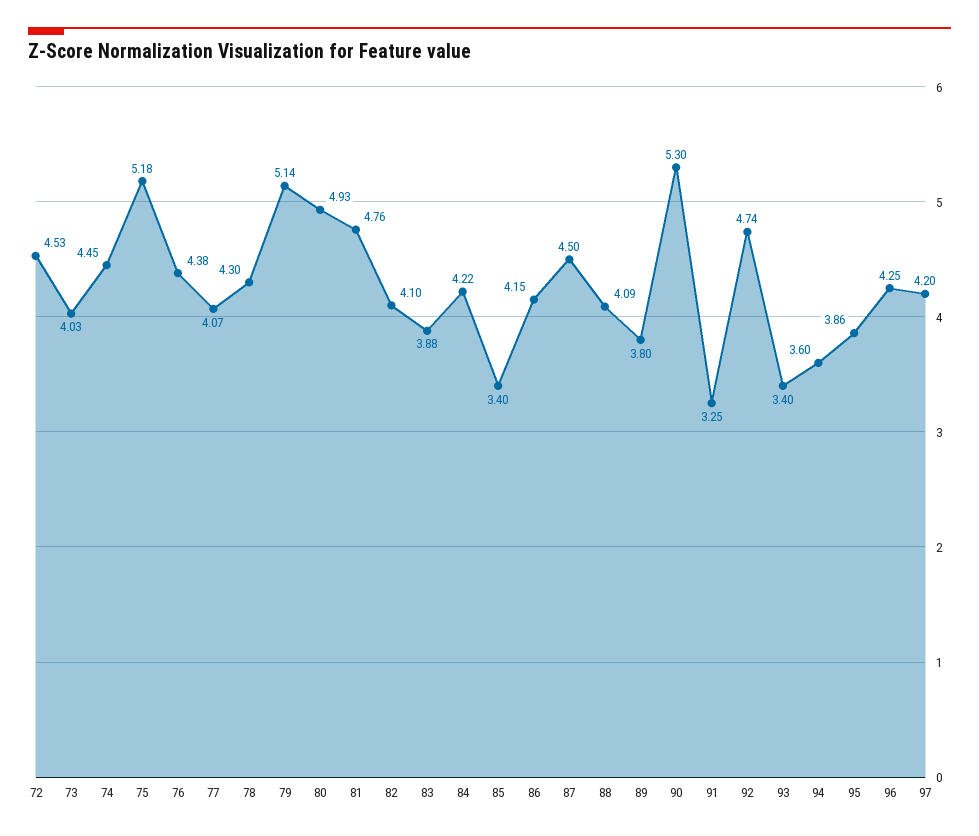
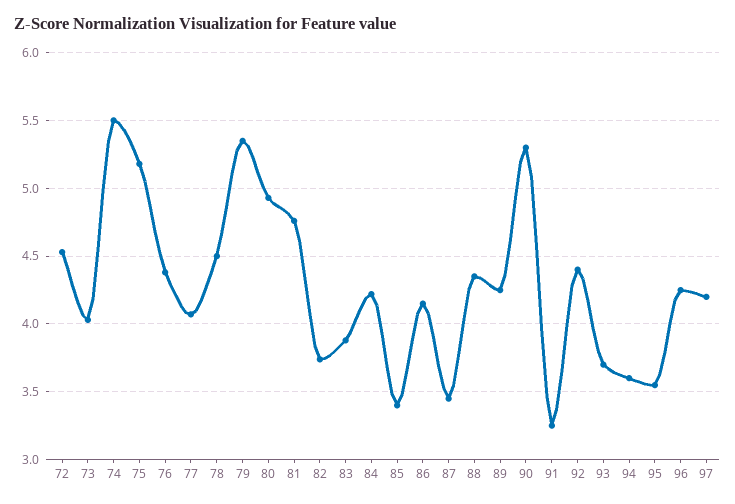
74: 4.45 -> 5.5
78: 4.3 -> 4.5
79: 5.14 -> 5.35
82: 4.1 -> 3.75
87: 4.5 -> 3.45
88: 4.09 -> 4.35
89: 3.8 -> 4.25
92: 4.74 -> 4.4
93: 3.4 -> 3.7
95: 3.86 -> 3.55

